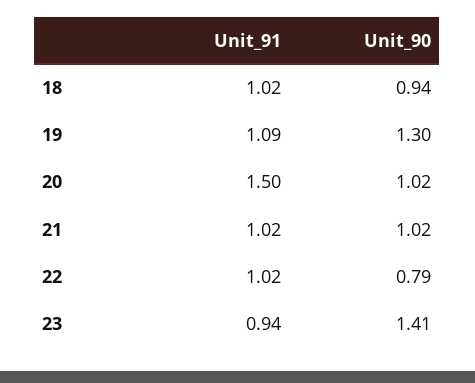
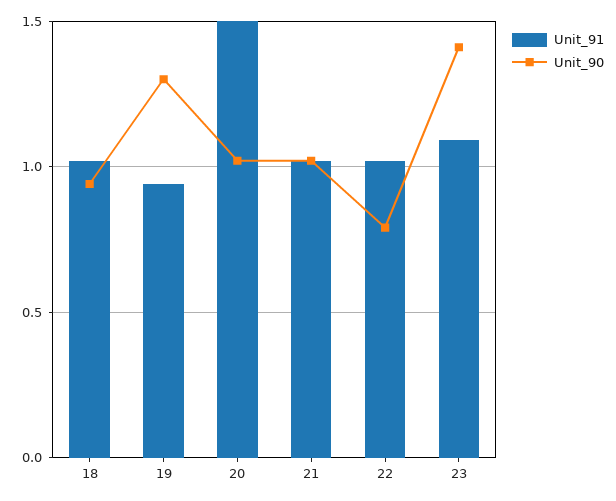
Unit_91, 19: 1.09 -> 0.95
Unit_91, 23: 0.94 -> 1.1

